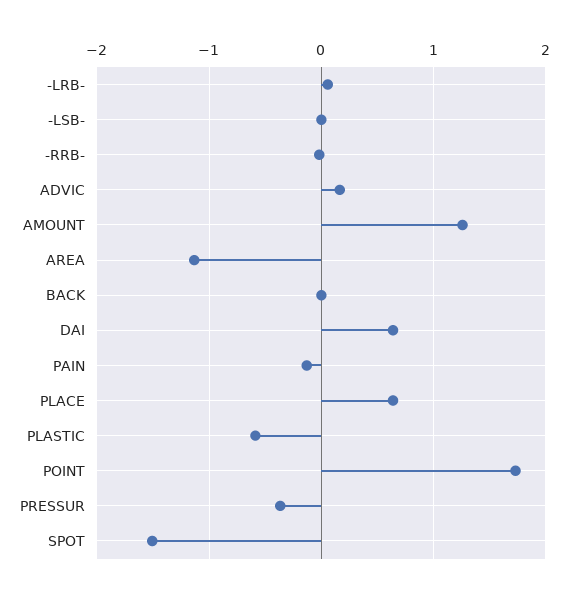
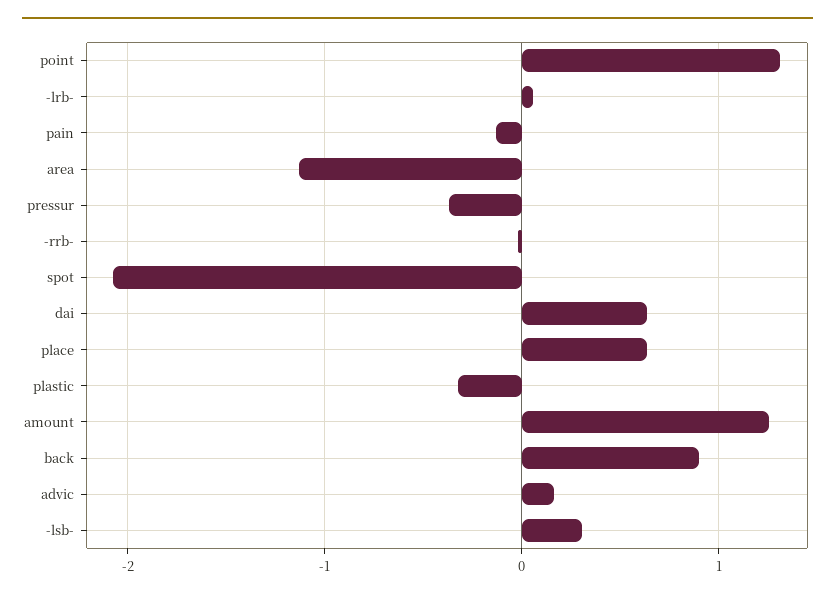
-LSB-: 0 -> 0.3
BACK: 0 -> 0.9
PLASTIC: -0.6 -> -0.3
POINT: 1.7 -> 1.3
SPOT: -1.5 -> -2.1

